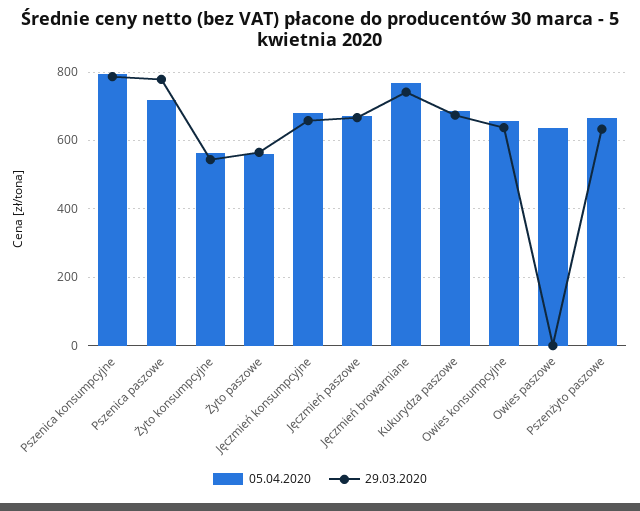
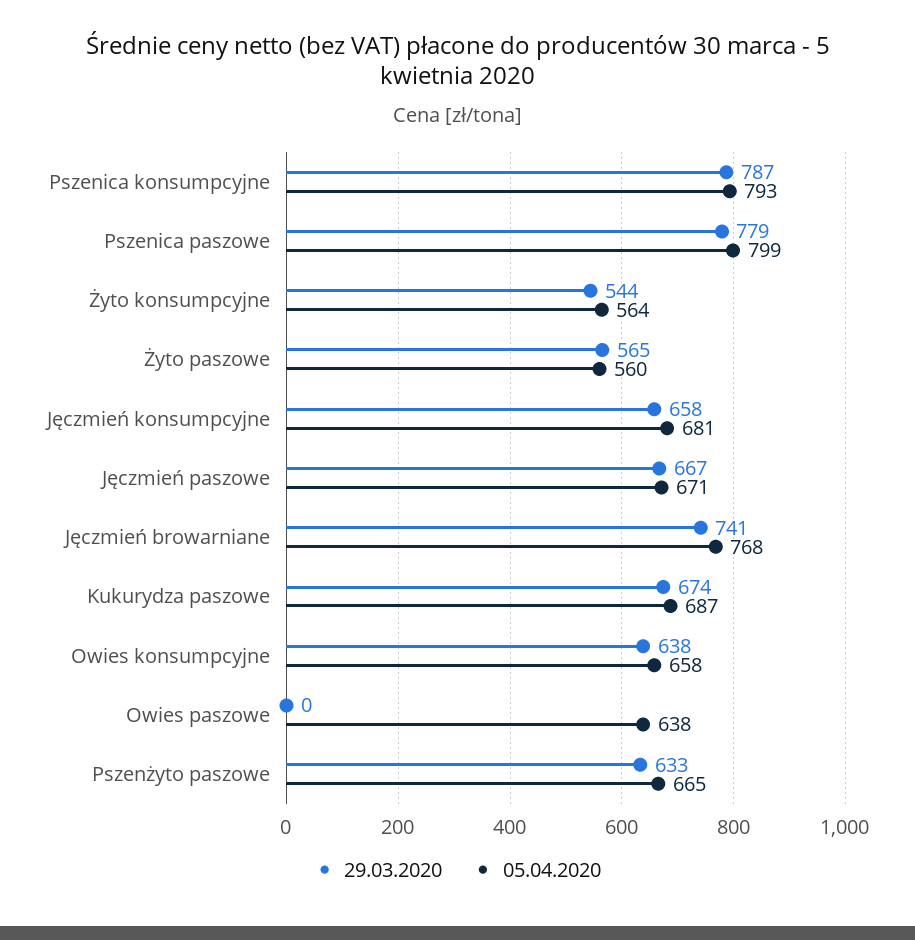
05.04.2020, Pszenica paszowe: 720 -> 799

